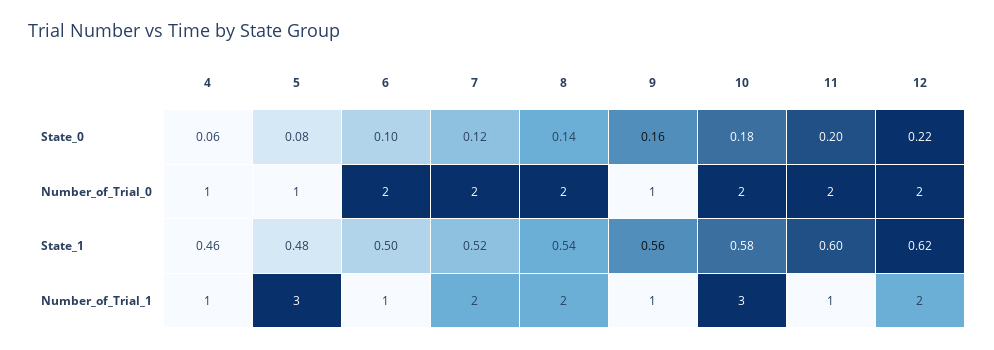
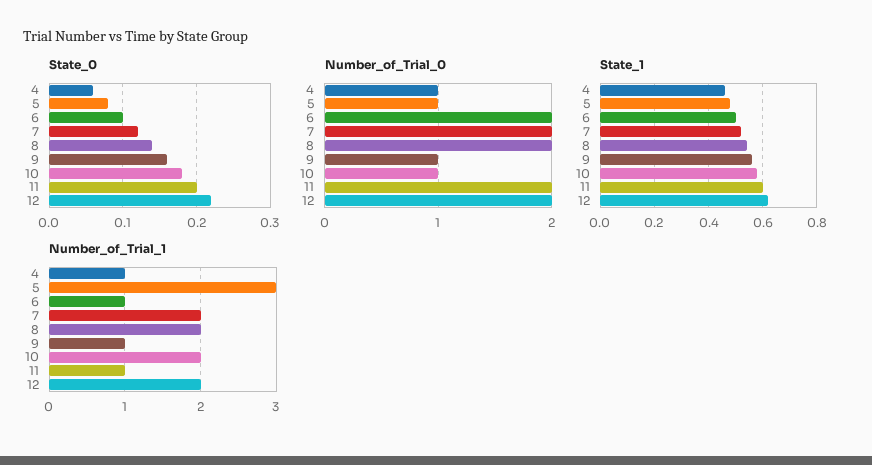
Number_of_Trial_0, 10: 2 -> 1
Number_of_Trial_1, 10: 3 -> 2

